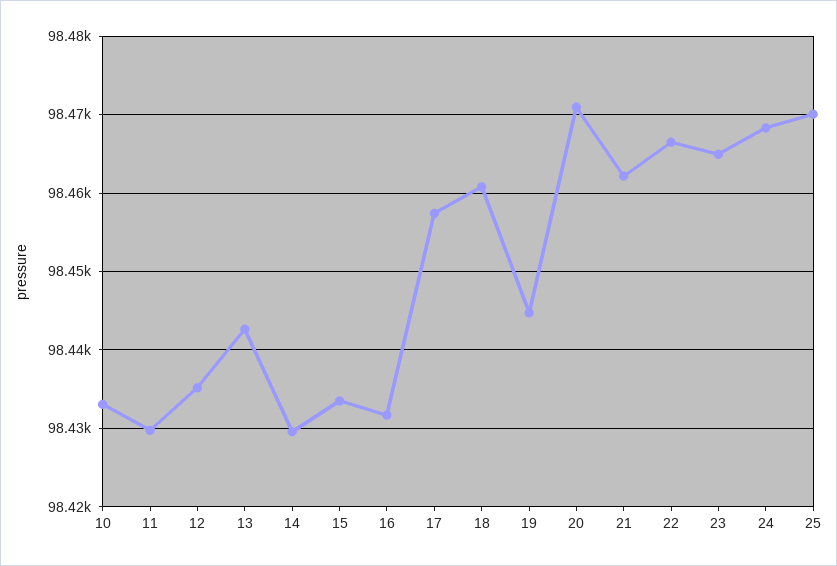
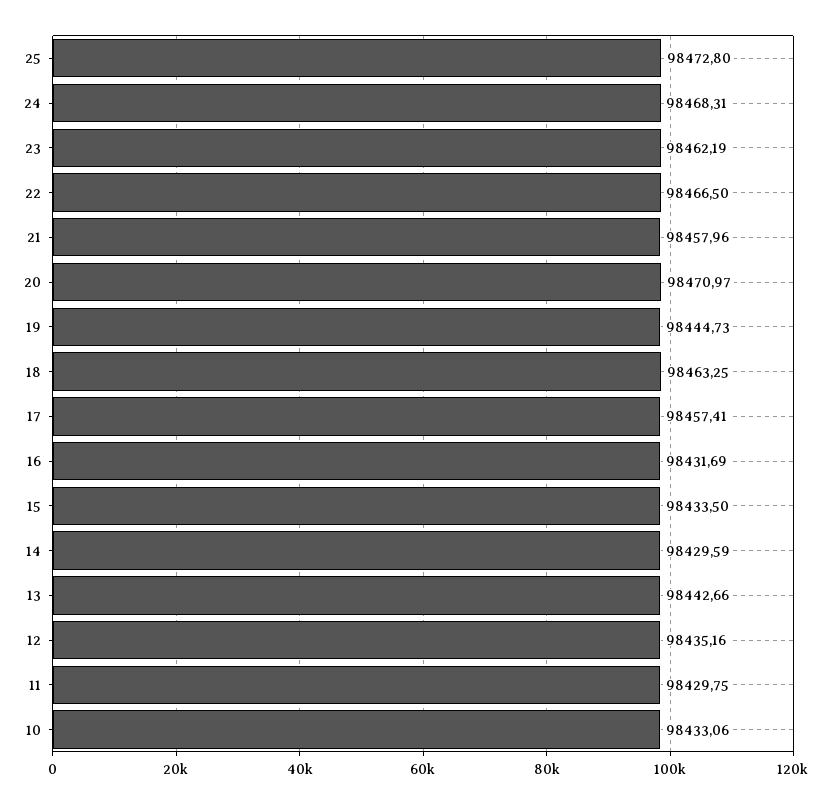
18: 98461 -> 98463.25
21: 98462 -> 98457.96
23: 98465 -> 98462.19
25: 98470 -> 98472.8

